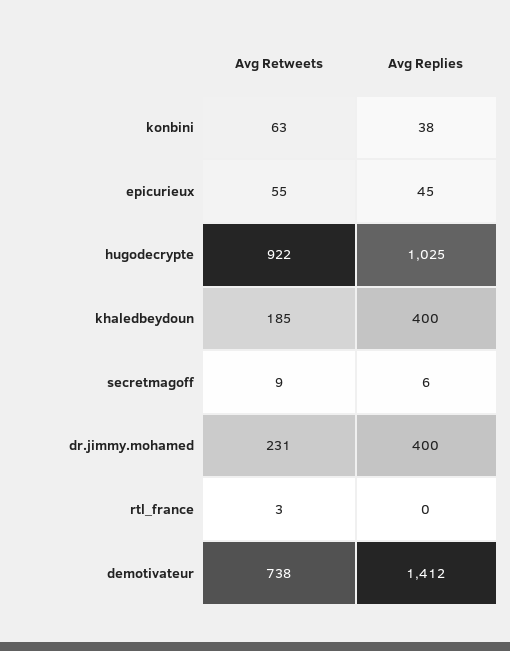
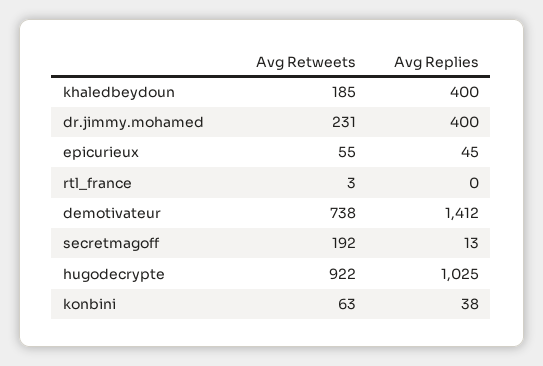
Avg Retweets, secretmagoff: 9 -> 192
Avg Replies, secretmagoff: 6 -> 13

